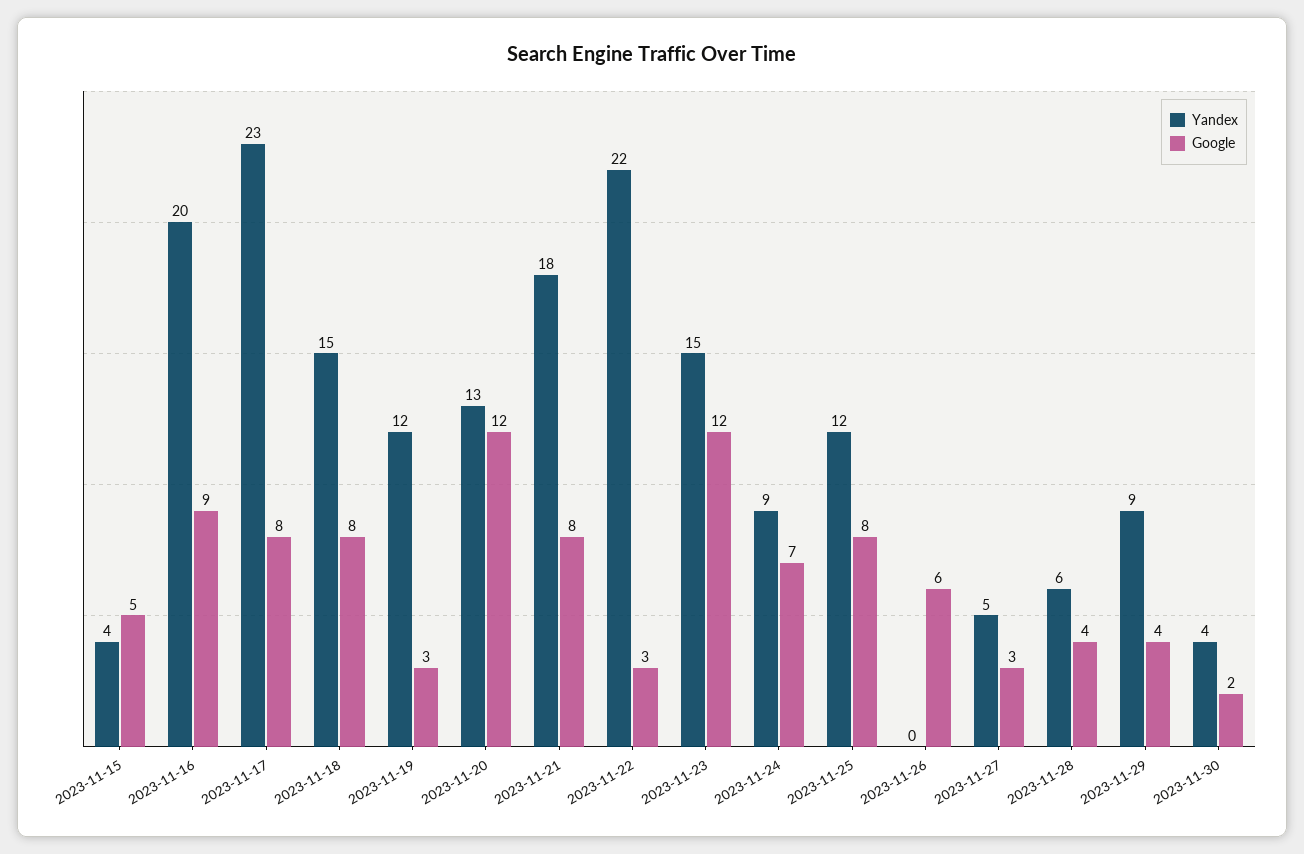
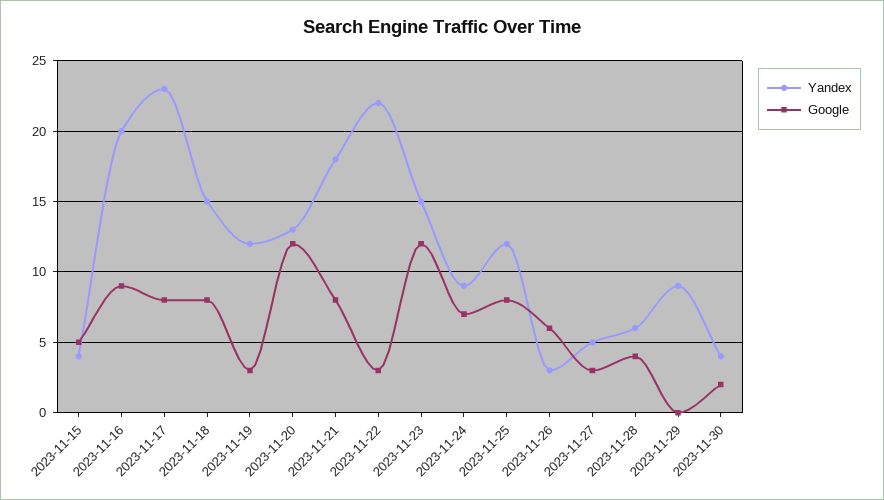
Yandex, 2023-11-26: 0 -> 3
Google, 2023-11-29: 4 -> 0

